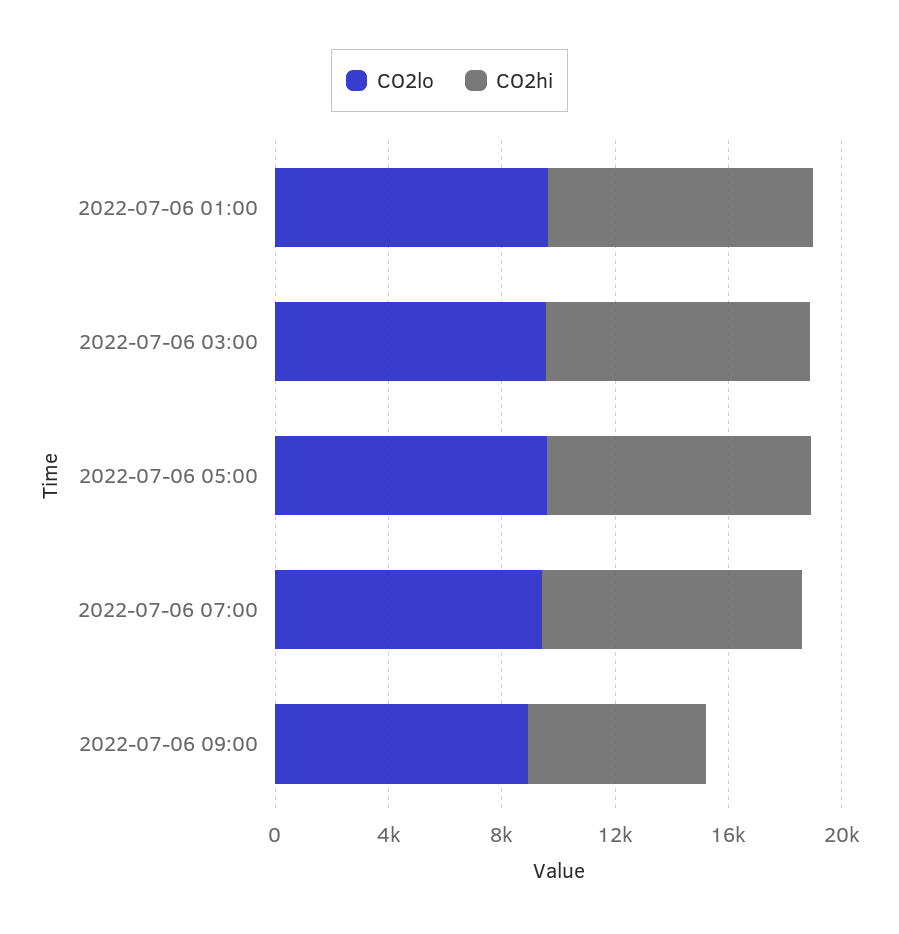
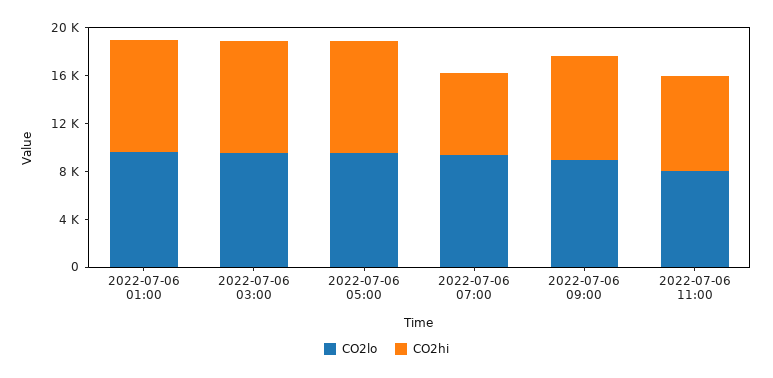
CO2hi, 2022-07-06 07:00: 9000 -> 7000
CO2hi, 2022-07-06 09:00: 6000 -> 9000
CO2lo, 2022-07-06 11:00: none -> 8000
CO2hi, 2022-07-06 11:00: none -> 8000

